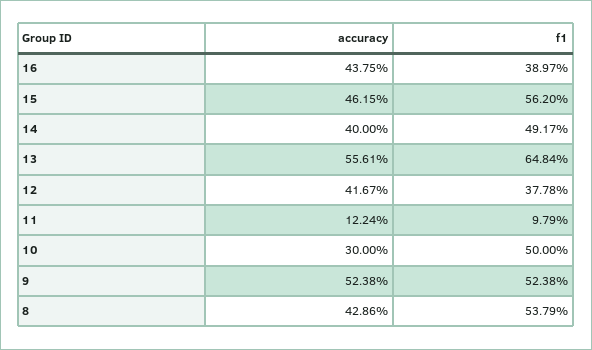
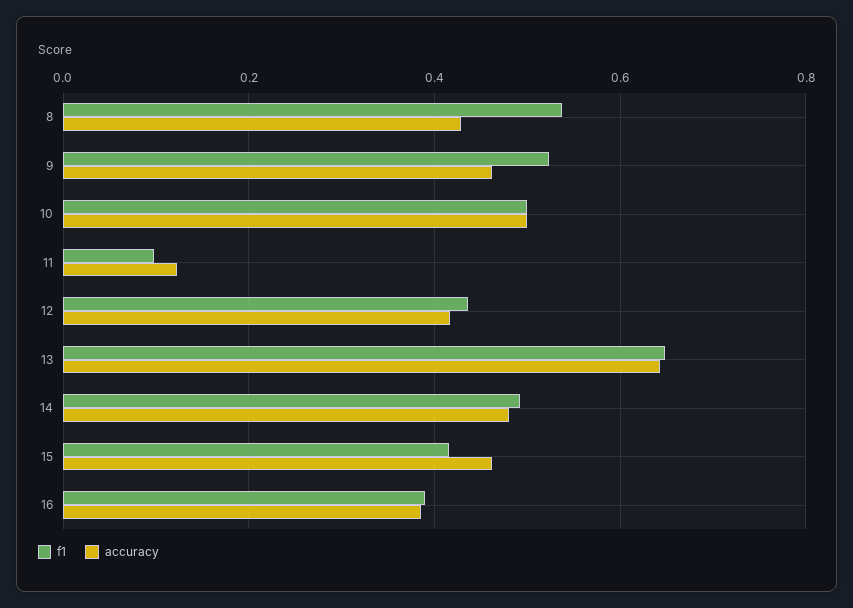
accuracy, 16: 0.4375 -> 0.38
f1, 15: 0.562 -> 0.42
accuracy, 14: 0.4 -> 0.48
accuracy, 13: 0.5561 -> 0.64
f1, 12: 0.3778 -> 0.44
accuracy, 10: 0.3 -> 0.5
accuracy, 9: 0.5238 -> 0.46

